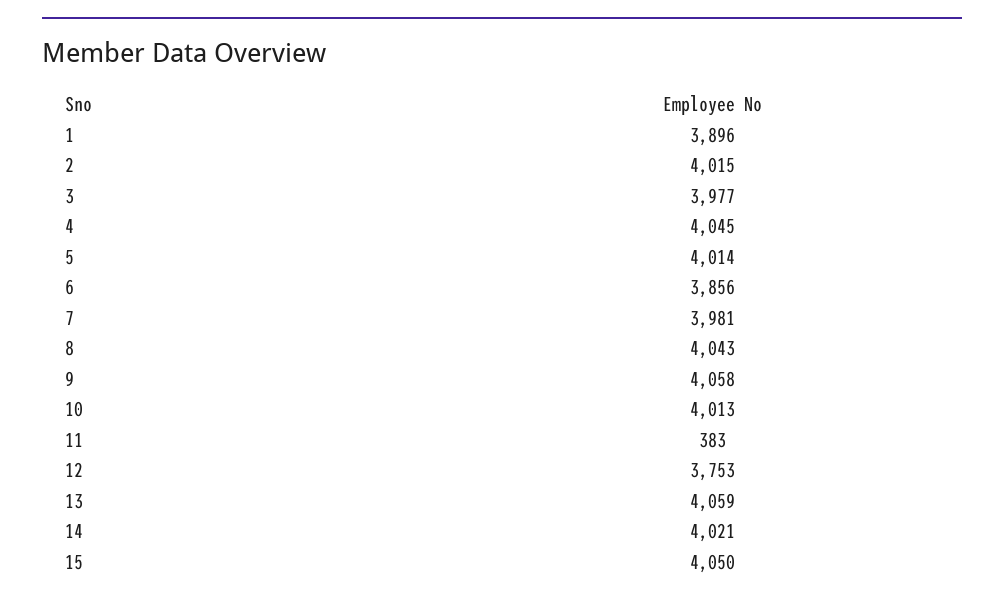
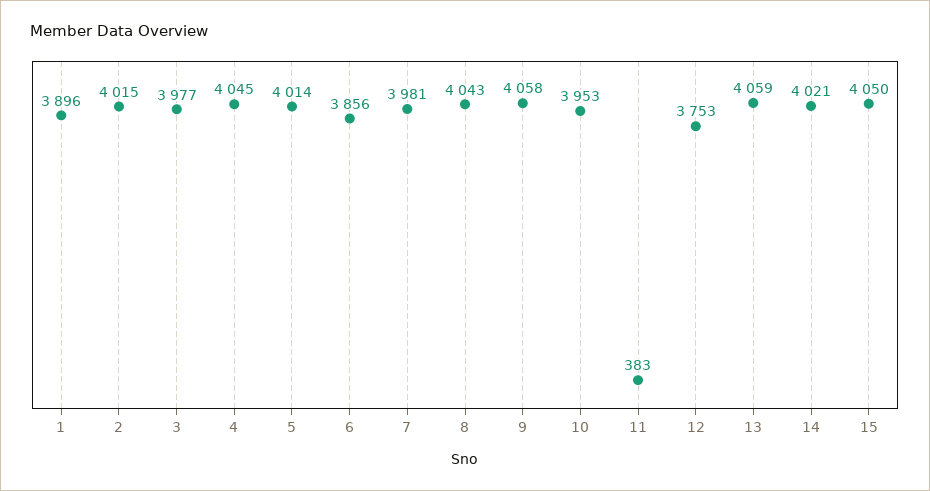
10: 4013 -> 3953

